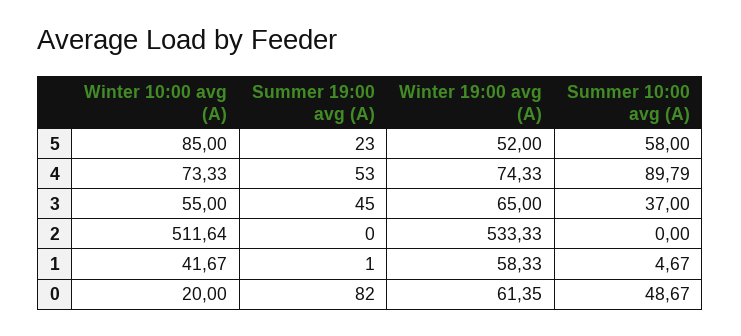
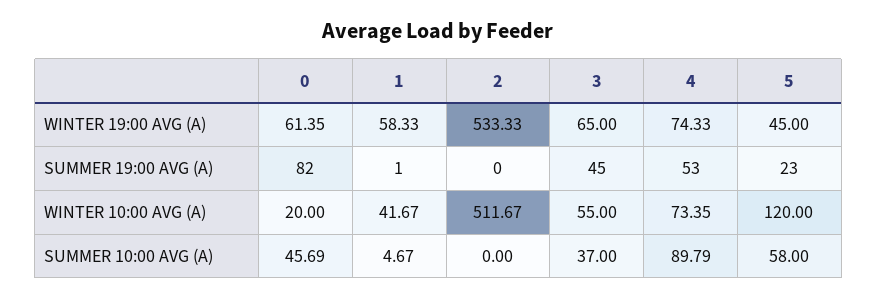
Winter 10:00 avg (A), 5: 85 -> 120
Winter 19:00 avg (A), 5: 52 -> 45
Winter 10:00 avg (A), 4: 73.33 -> 73.35
Winter 10:00 avg (A), 2: 511.64 -> 511.67
Summer 10:00 avg (A), 0: 48.67 -> 45.69

